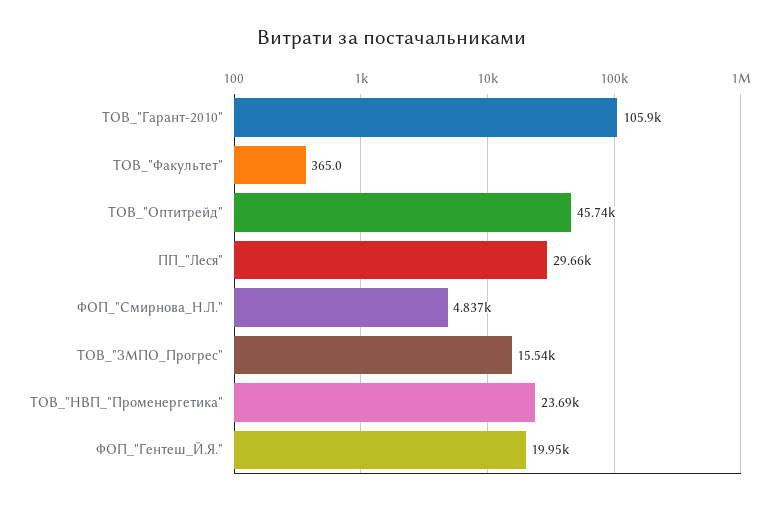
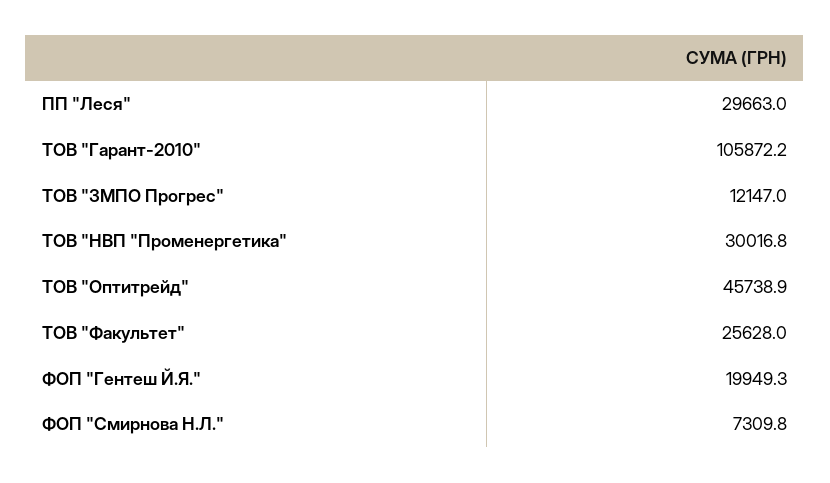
ТОВ_"Факультет": 365 -> 25628
ФОП_"Смирнова_Н.Л.": 4837 -> 7309.8
ТОВ_"ЗМПО_Прогрес": 15540 -> 12147
ТОВ_"НВП_"Променергетика": 23690 -> 30016.8

